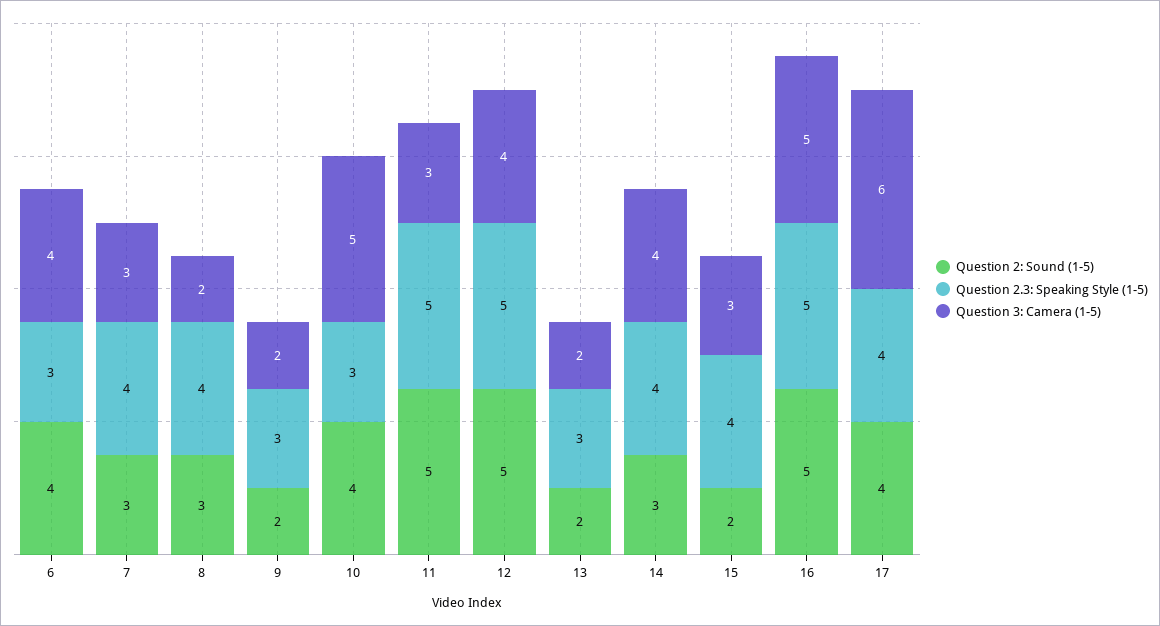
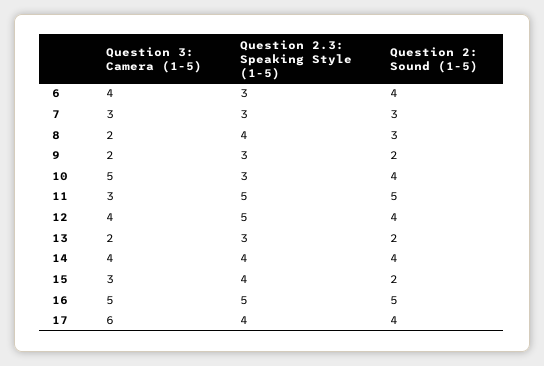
Question 2.3: Speaking Style (1-5), 7: 4 -> 3
Question 2: Sound (1-5), 12: 5 -> 4
Question 2: Sound (1-5), 14: 3 -> 4

